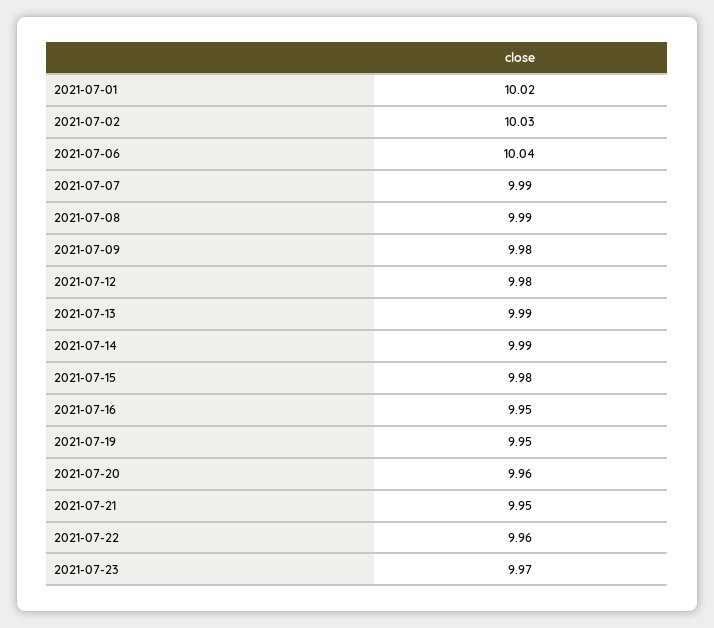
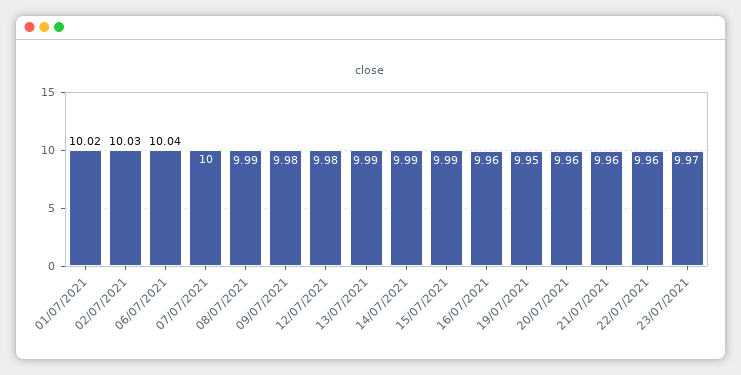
2021-07-07: 9.99 -> 10
2021-07-15: 9.98 -> 9.99
2021-07-16: 9.95 -> 9.96
2021-07-21: 9.95 -> 9.96

